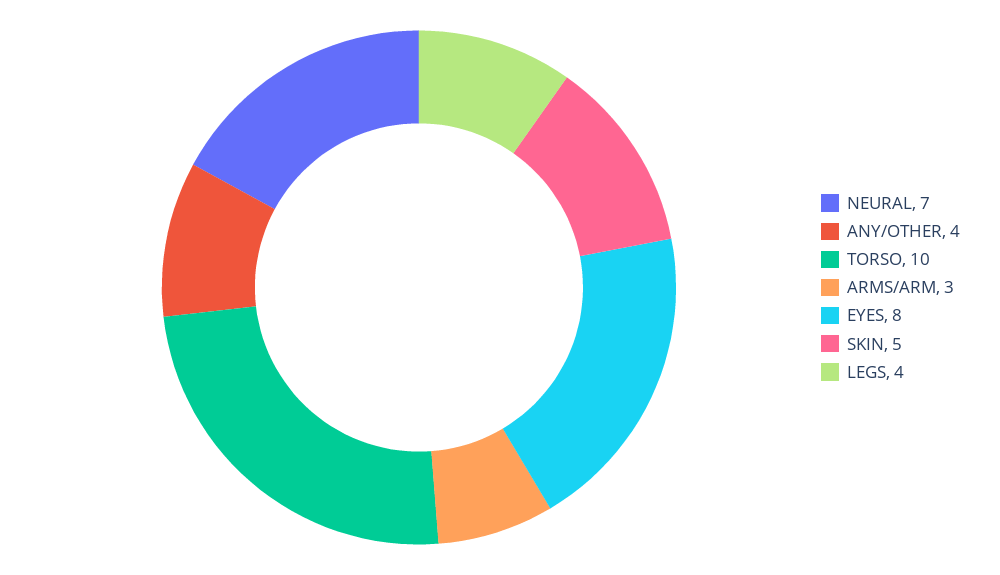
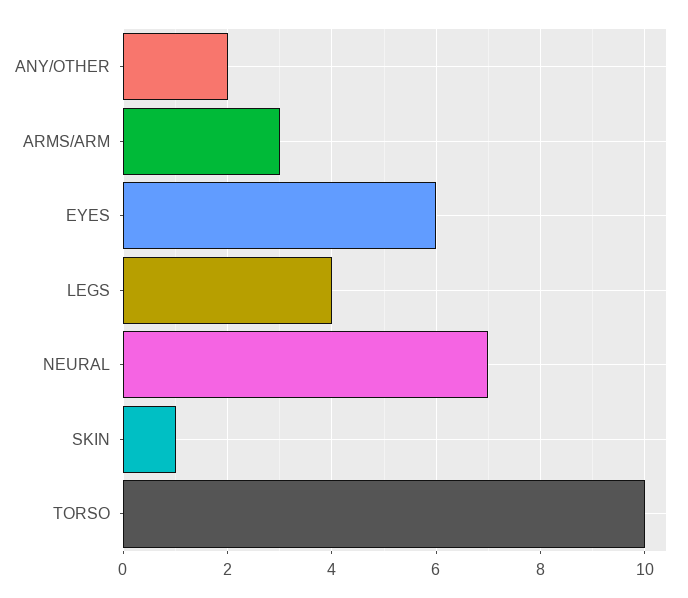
ANY/OTHER: 4 -> 2
EYES: 8 -> 6
SKIN: 5 -> 1

